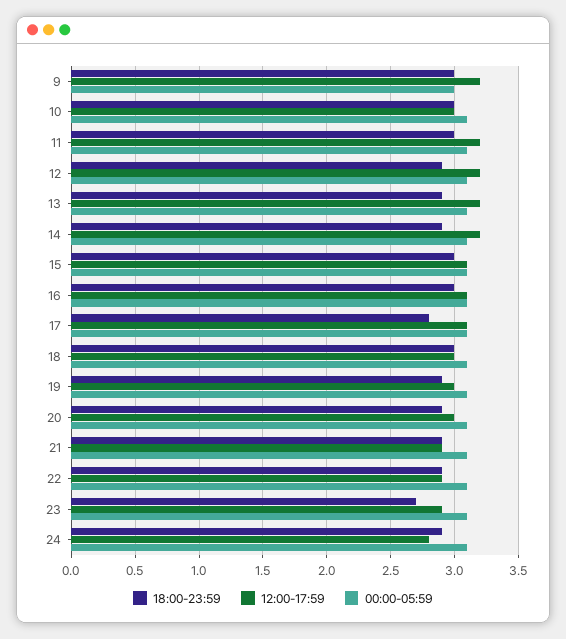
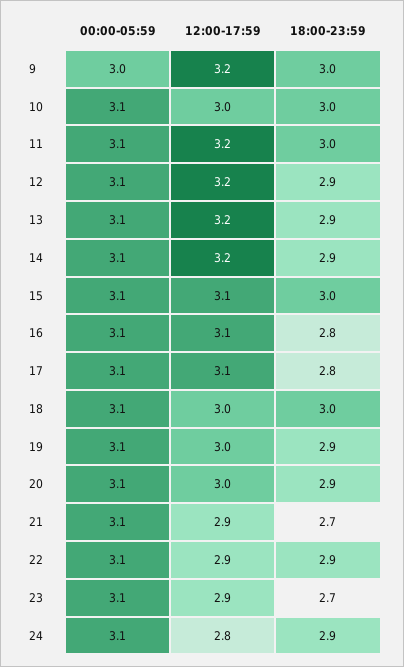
18:00-23:59, 16: 3 -> 2.8
18:00-23:59, 21: 2.9 -> 2.7

